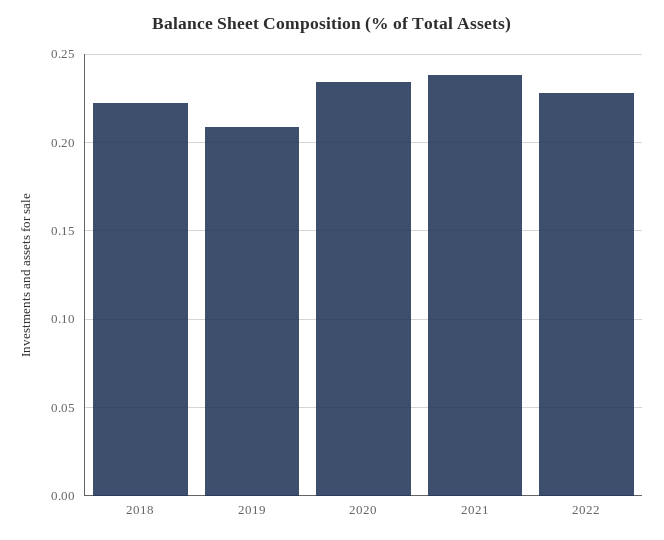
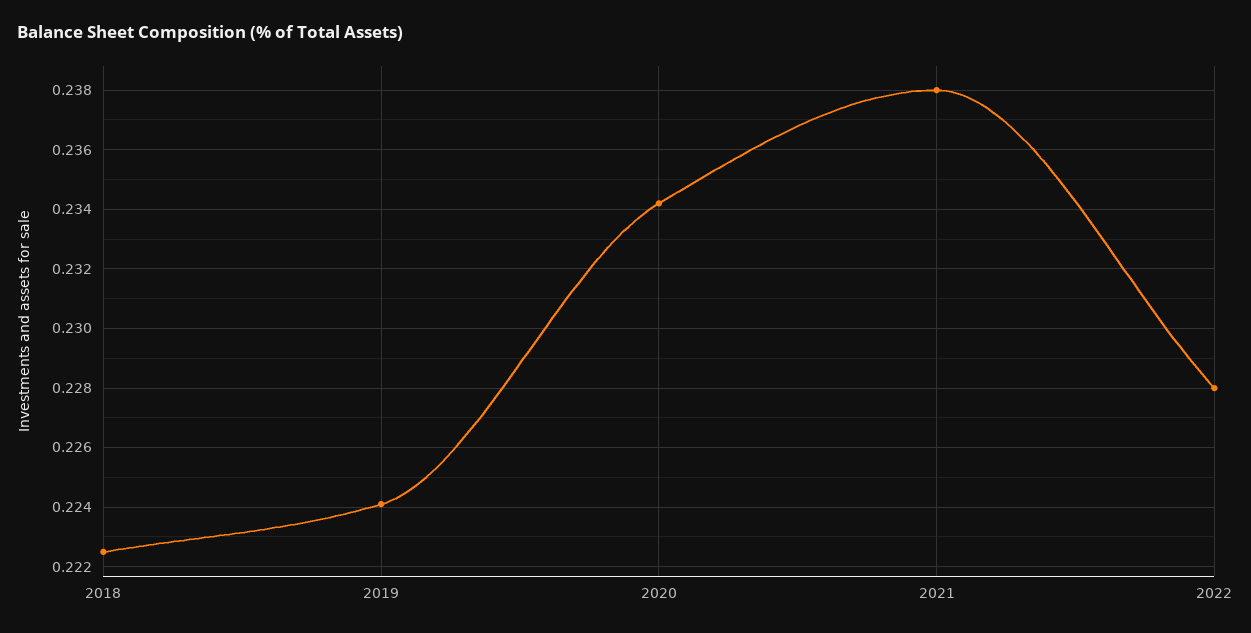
2019: 0.21 -> 0.224

